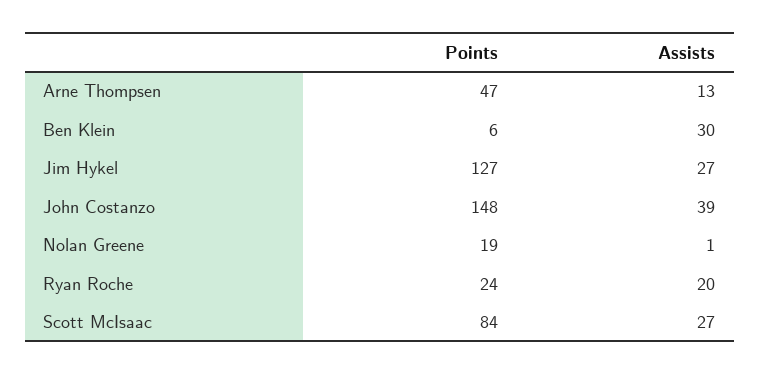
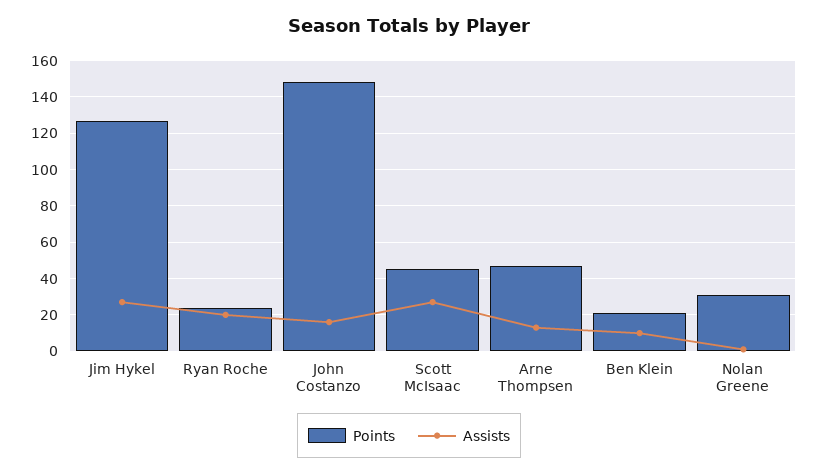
Points, Ben Klein: 6 -> 20
Assists, Ben Klein: 30 -> 10
Assists, John Costanzo: 39 -> 15
Points, Nolan Greene: 19 -> 30
Points, Scott McIsaac: 84 -> 45

